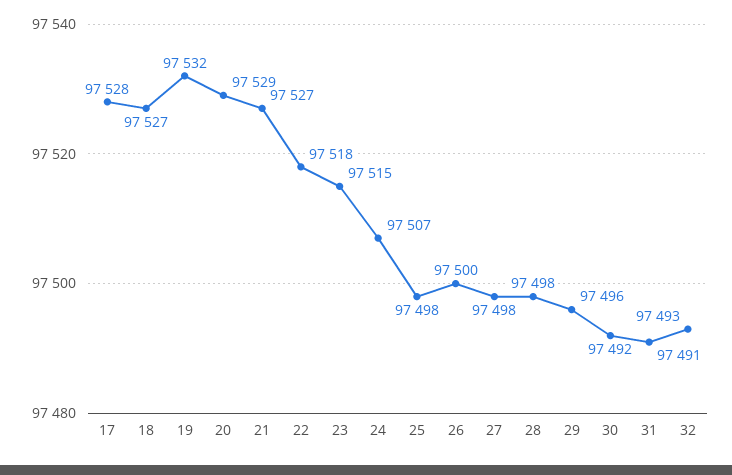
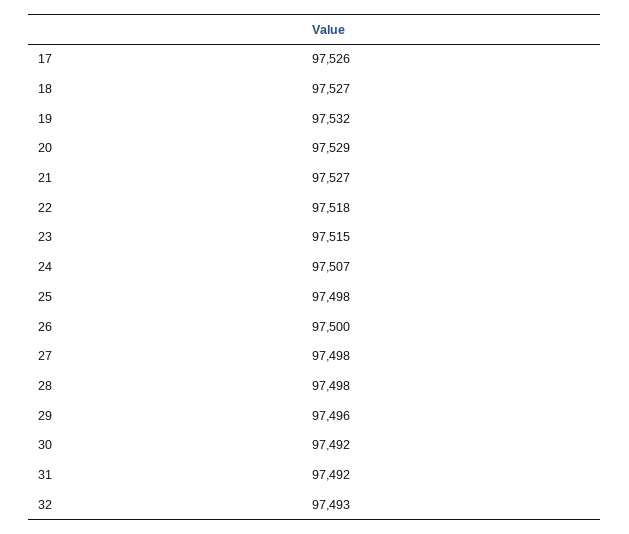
17: 97528 -> 97526
31: 97491 -> 97492

